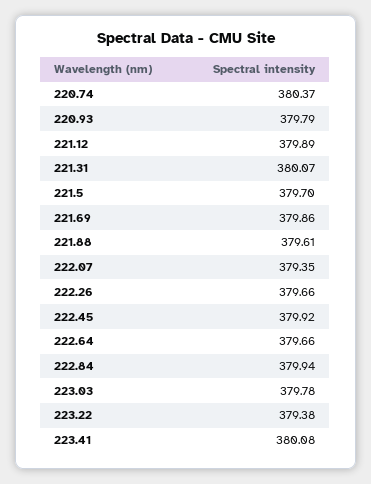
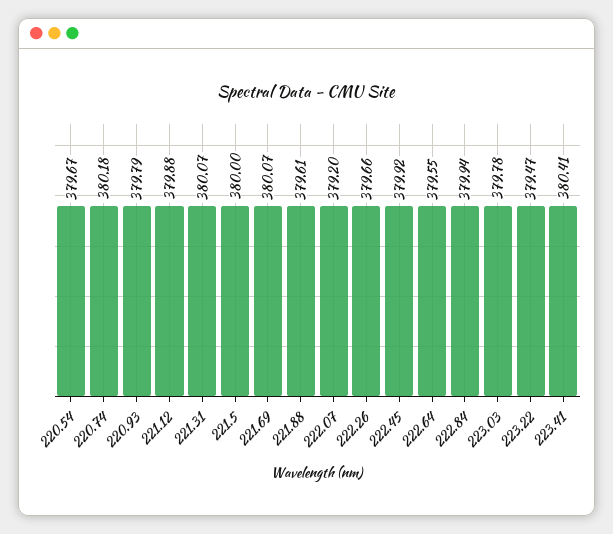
220.74: 380.37 -> 380.18
221.12: 379.89 -> 379.88
221.5: 379.7 -> 380
221.69: 379.86 -> 380.07
222.07: 379.35 -> 379.2
222.64: 379.66 -> 379.55
223.22: 379.38 -> 379.47
223.41: 380.08 -> 380.41
220.54: none -> 379.67

